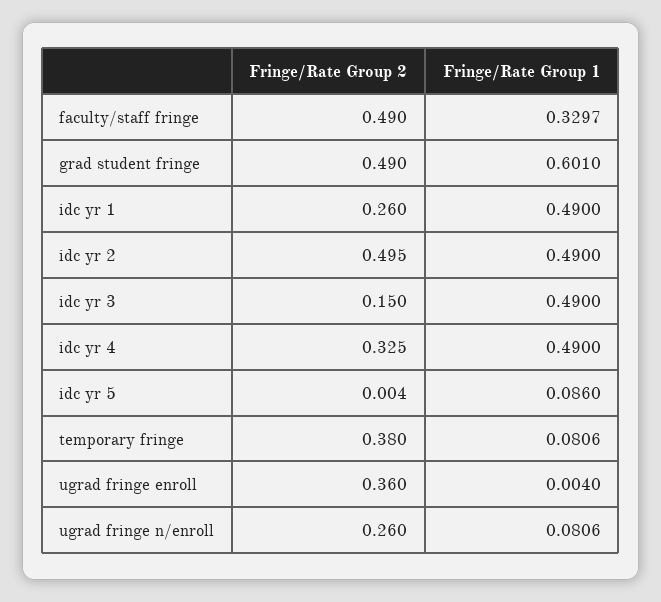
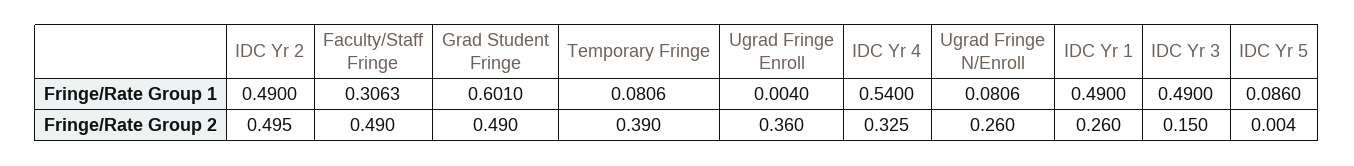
Fringe/Rate Group 1, faculty/staff fringe: 0.3297 -> 0.3063
Fringe/Rate Group 1, idc yr 4: 0.49 -> 0.54
Fringe/Rate Group 2, temporary fringe: 0.38 -> 0.39

